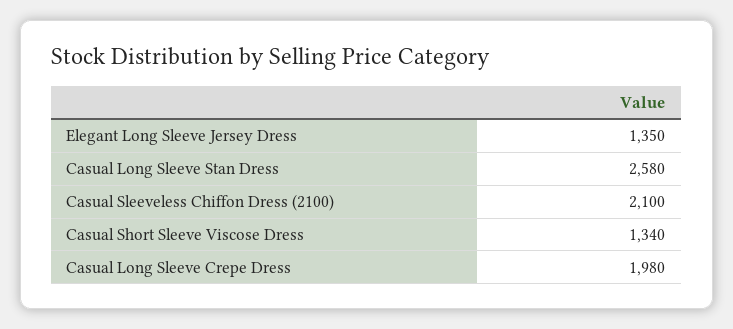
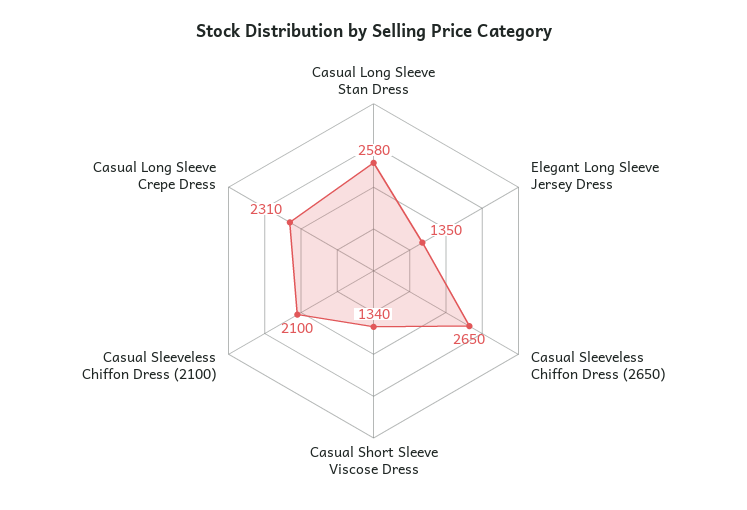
Casual Long Sleeve Crepe Dress: 1980 -> 2310
Casual Sleeveless Chiffon Dress (2650): none -> 2650

